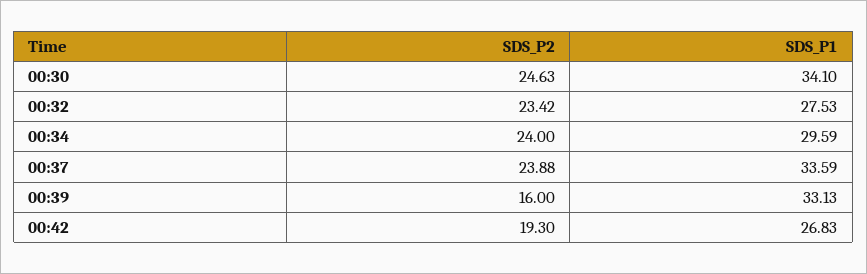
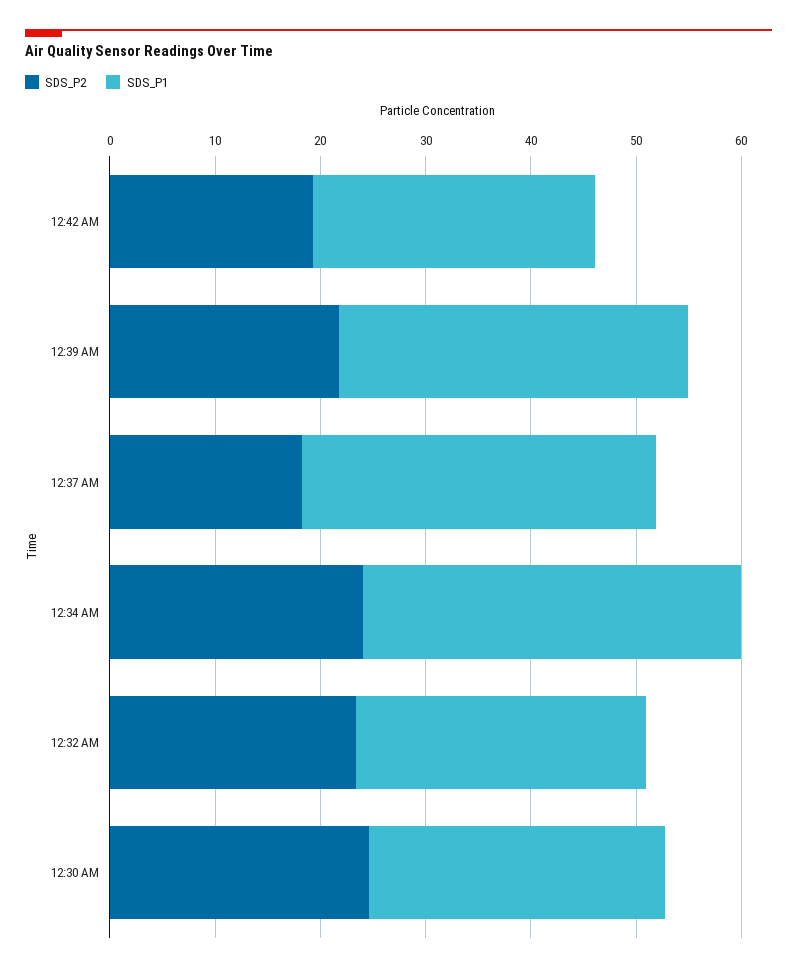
SDS_P1, 00:30: 34.1 -> 28
SDS_P1, 00:34: 29.59 -> 36
SDS_P2, 00:37: 23.88 -> 18
SDS_P2, 00:39: 16 -> 22

